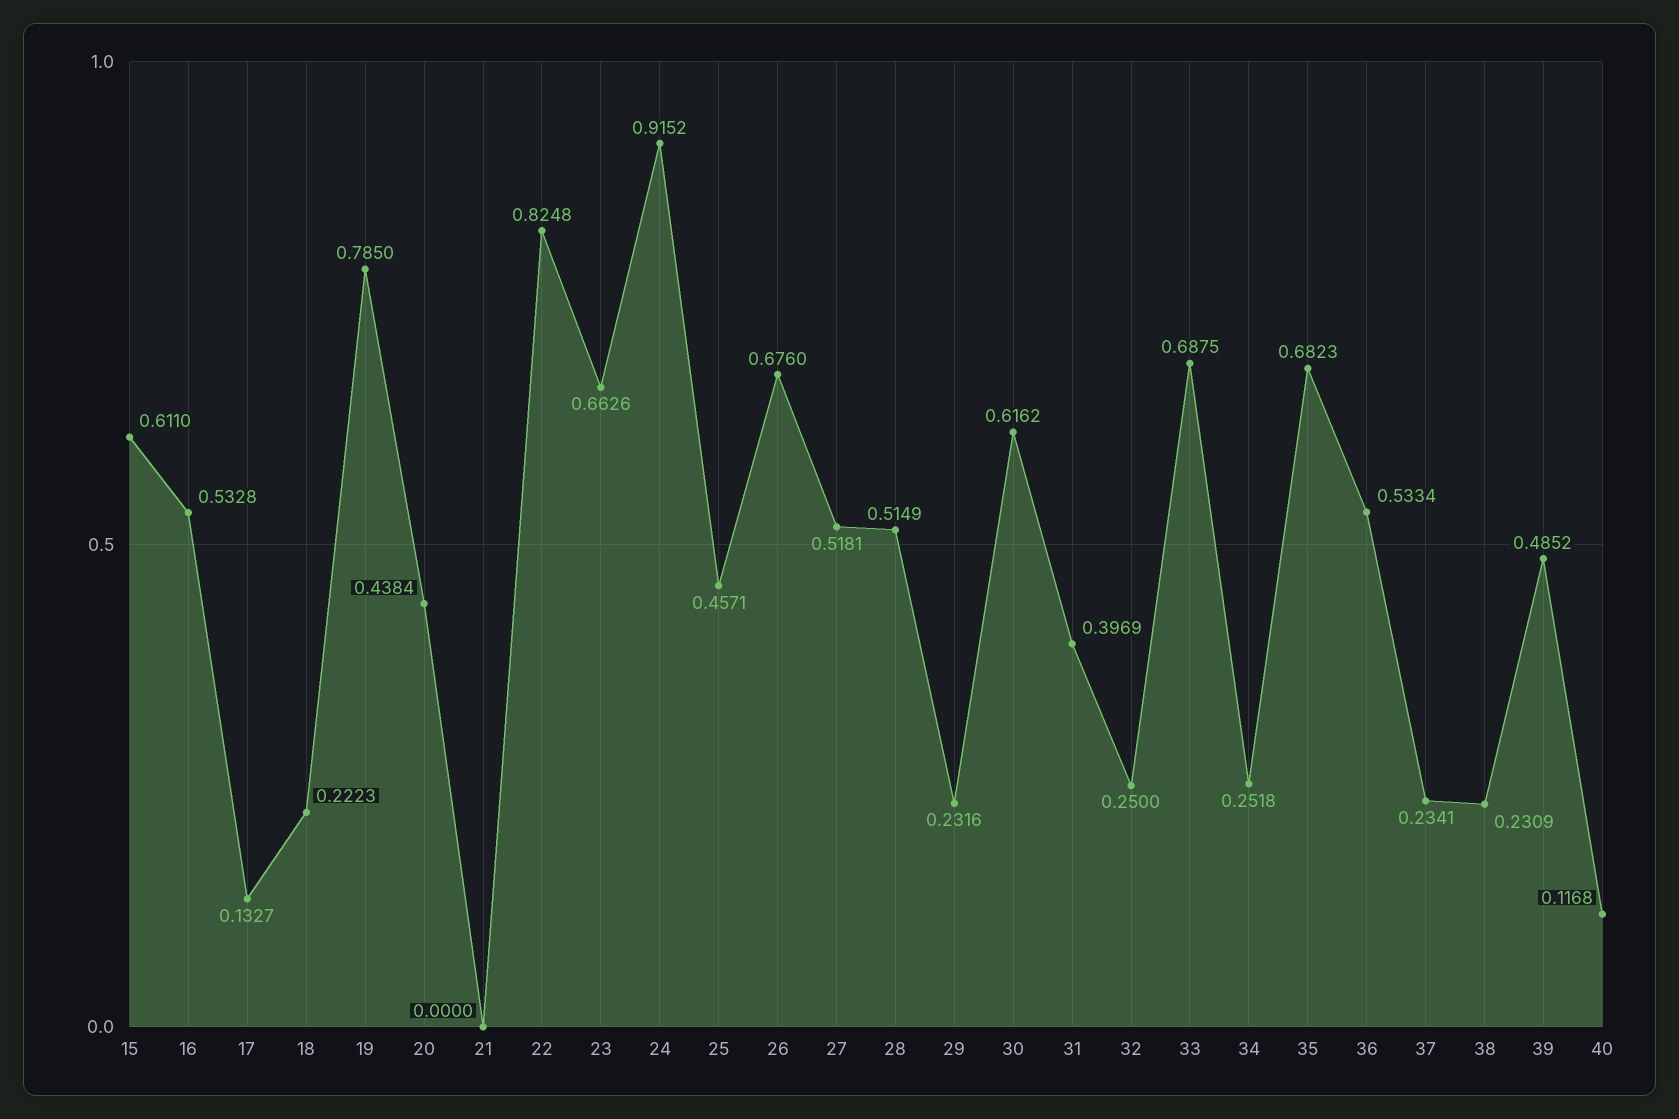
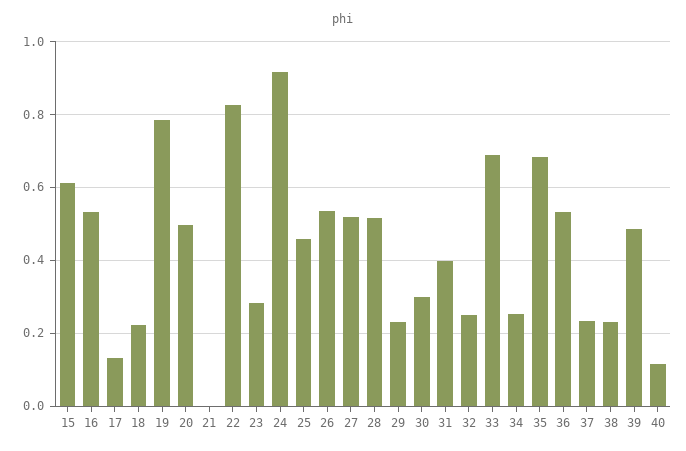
20: 0.4384 -> 0.5
23: 0.6626 -> 0.28
26: 0.676 -> 0.54
30: 0.6162 -> 0.3

